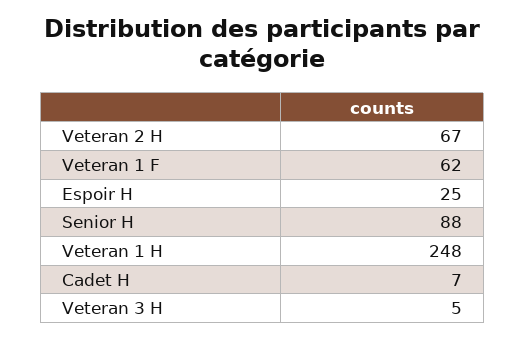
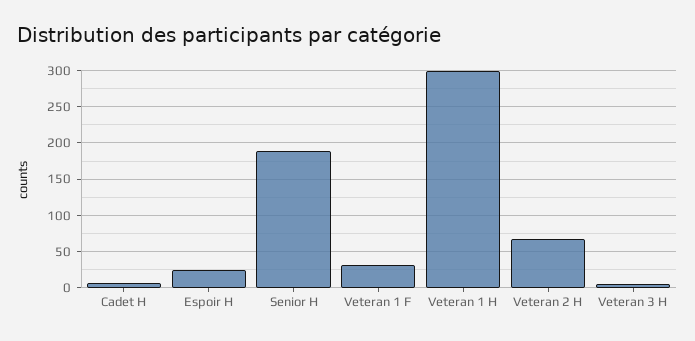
Veteran 1 F: 62 -> 30
Senior H: 88 -> 190
Veteran 1 H: 248 -> 300

